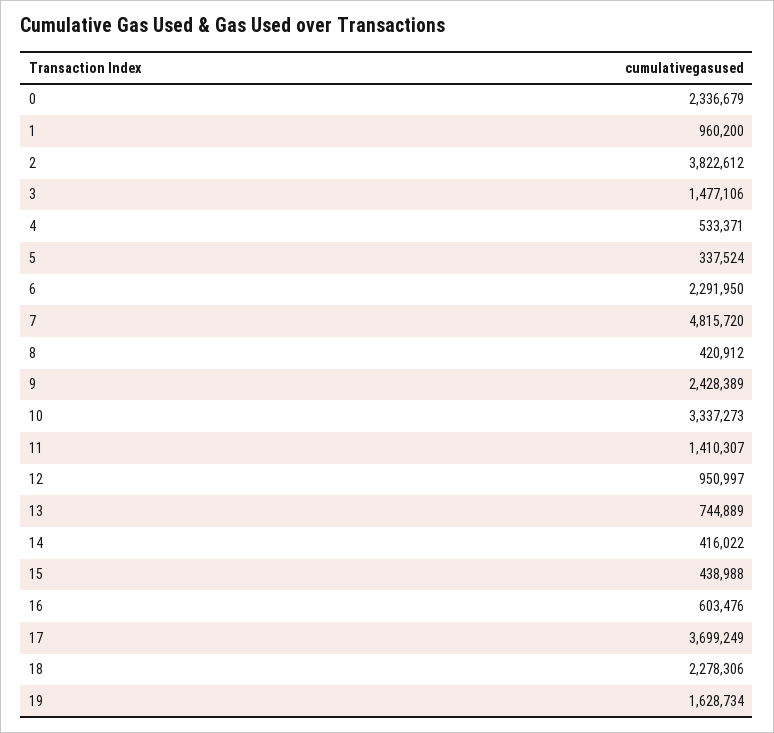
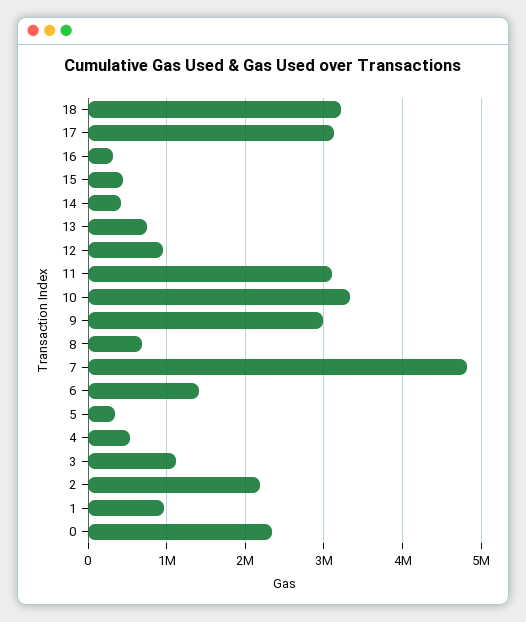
2: 3822612 -> 2200000
3: 1477106 -> 1100000
6: 2291950 -> 1400000
8: 420912 -> 700000
9: 2428389 -> 3000000
11: 1410307 -> 3100000
16: 603476 -> 300000
17: 3699249 -> 3100000
18: 2278306 -> 3200000
19: 1628734 -> none

